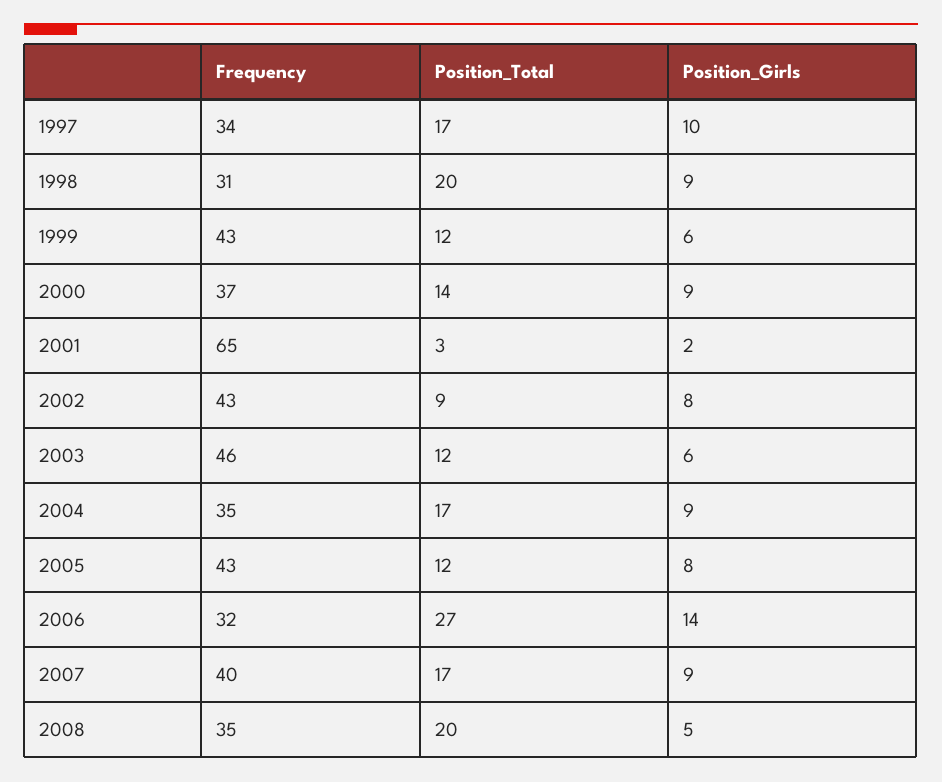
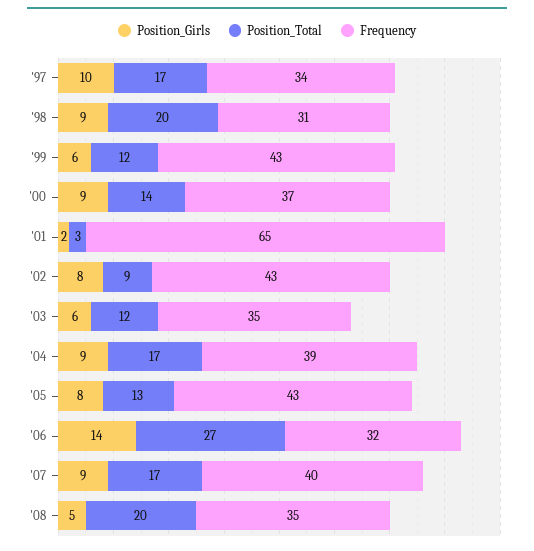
Frequency, 2003: 46 -> 35
Frequency, 2004: 35 -> 39
Position_Total, 2005: 12 -> 13

